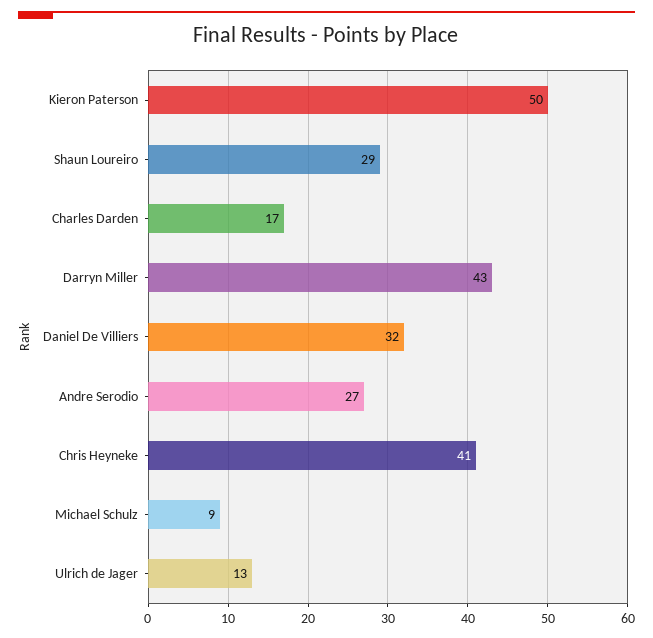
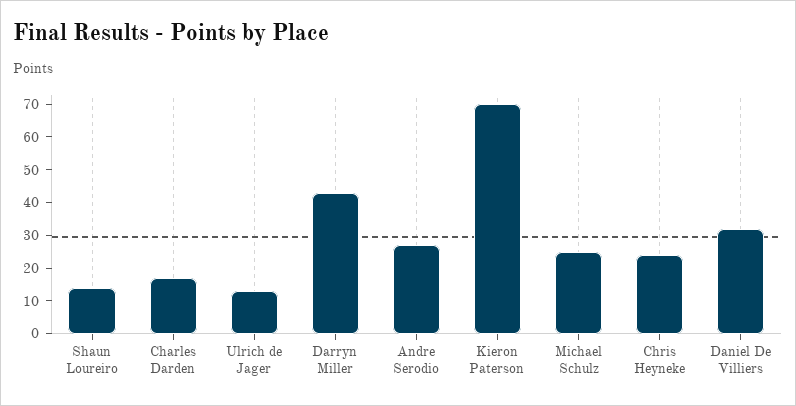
Kieron Paterson: 50 -> 70
Shaun Loureiro: 29 -> 15
Chris Heyneke: 41 -> 25
Michael Schulz: 9 -> 25

